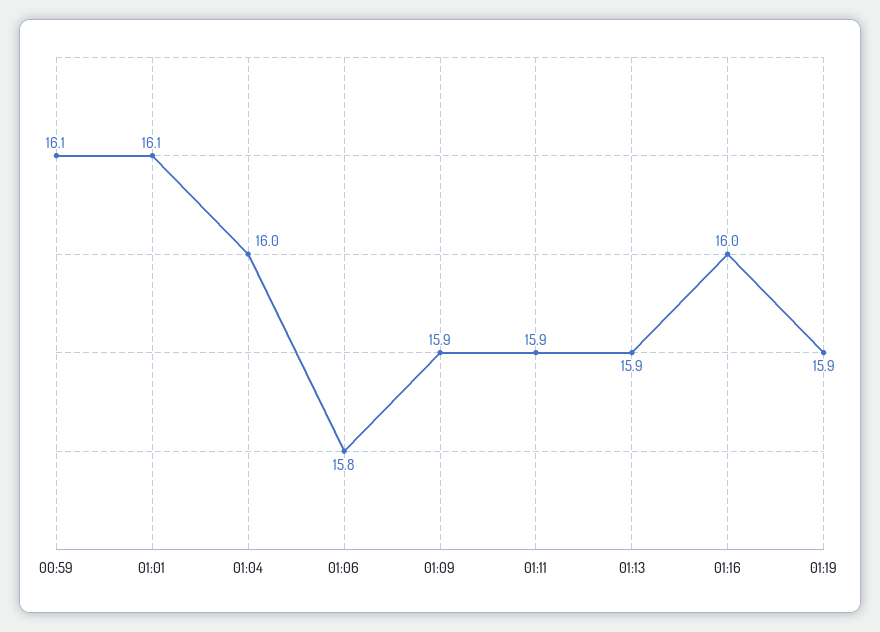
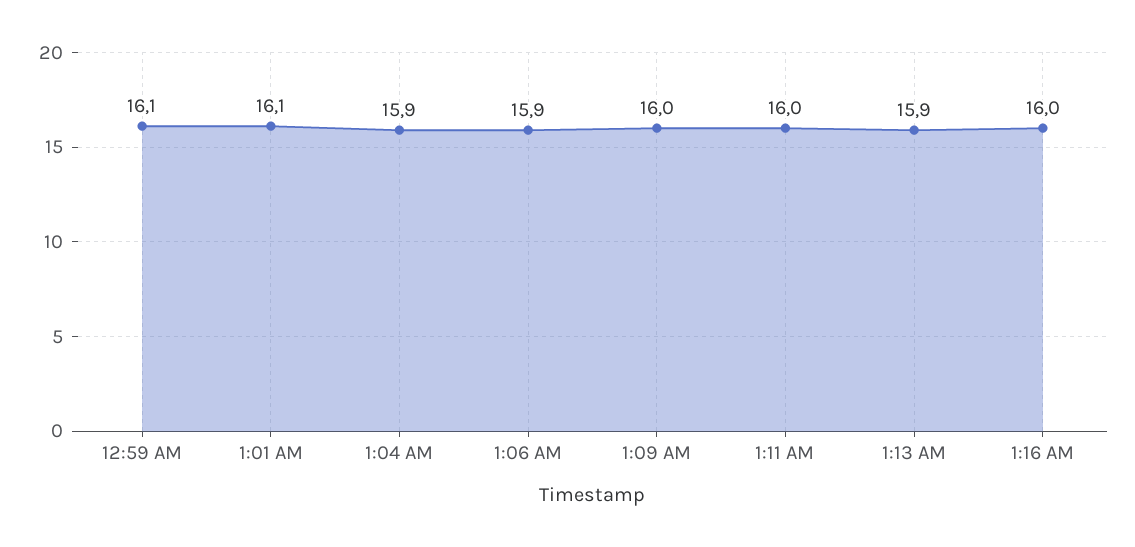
01:04: 16 -> 15.9
01:06: 15.8 -> 15.9
01:09: 15.9 -> 16
01:11: 15.9 -> 16
01:19: 15.9 -> none

